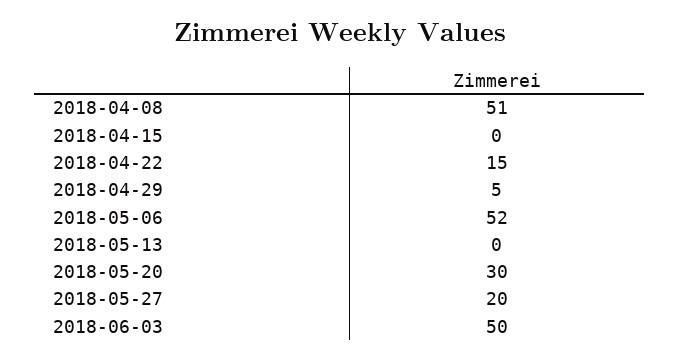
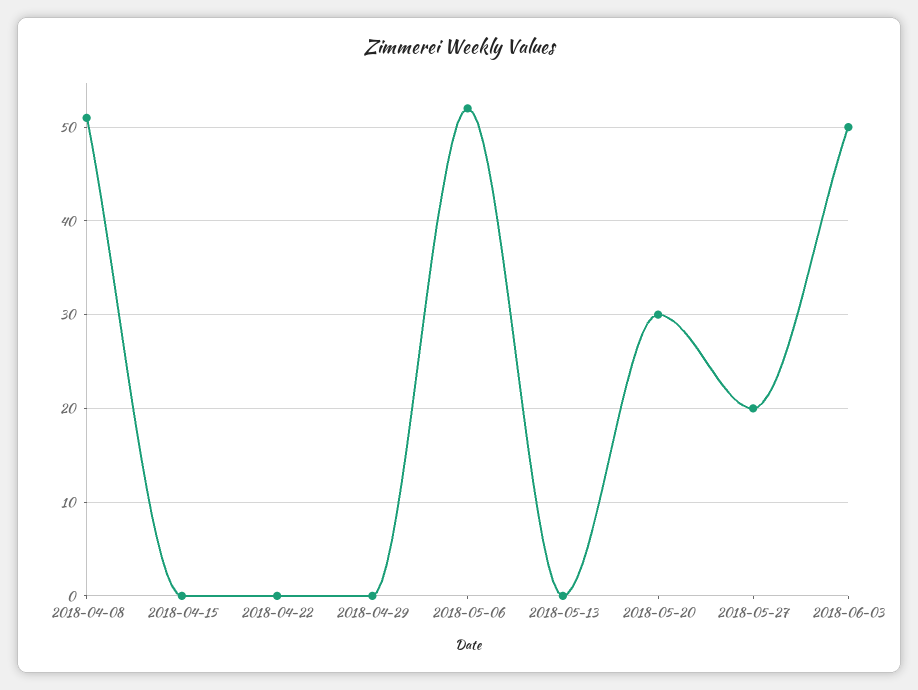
2018-04-22: 15 -> 0
2018-04-29: 5 -> 0

